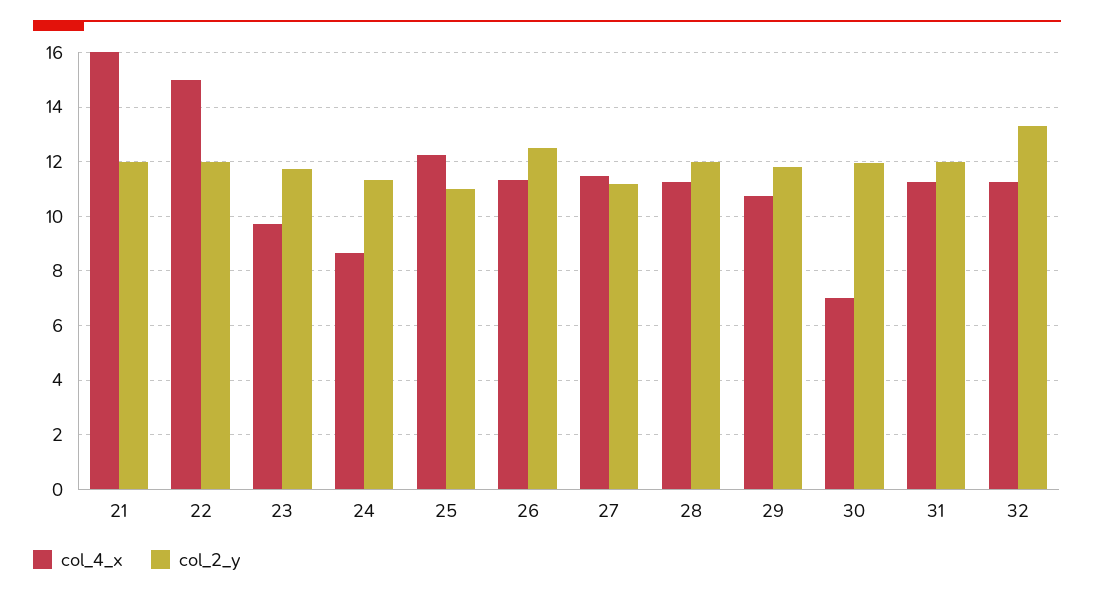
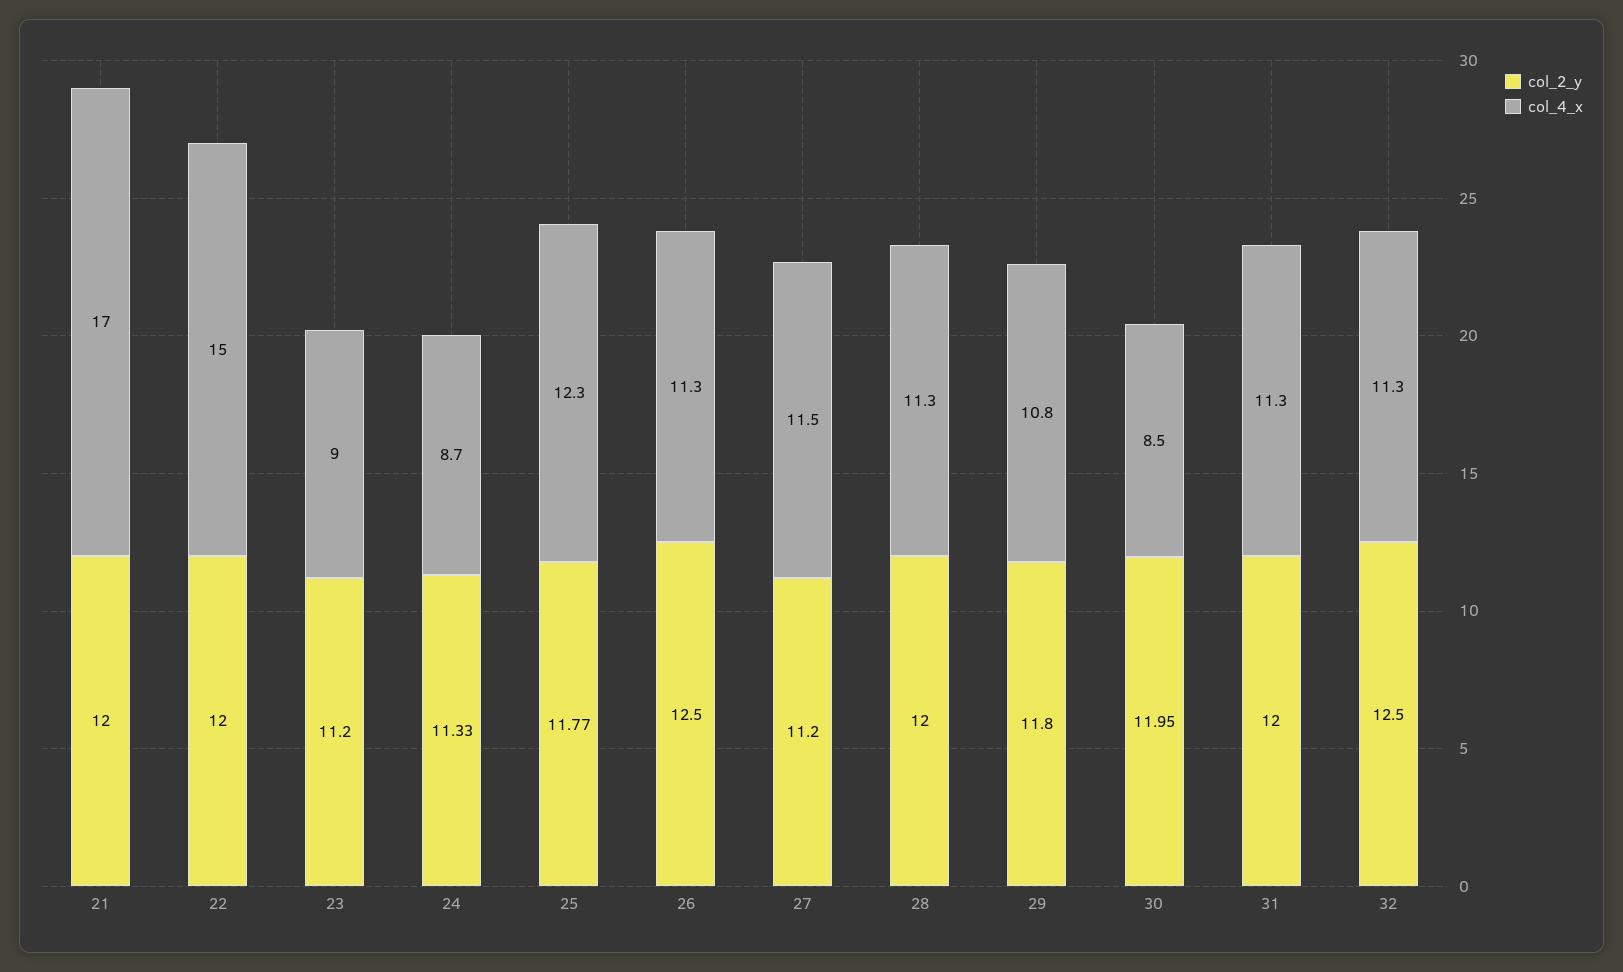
col_4_x, 21: 16 -> 17
col_4_x, 23: 9.75 -> 9
col_2_y, 23: 11.75 -> 11.2
col_2_y, 25: 11 -> 11.77
col_4_x, 30: 7 -> 8.5
col_2_y, 32: 13.25 -> 12.5

